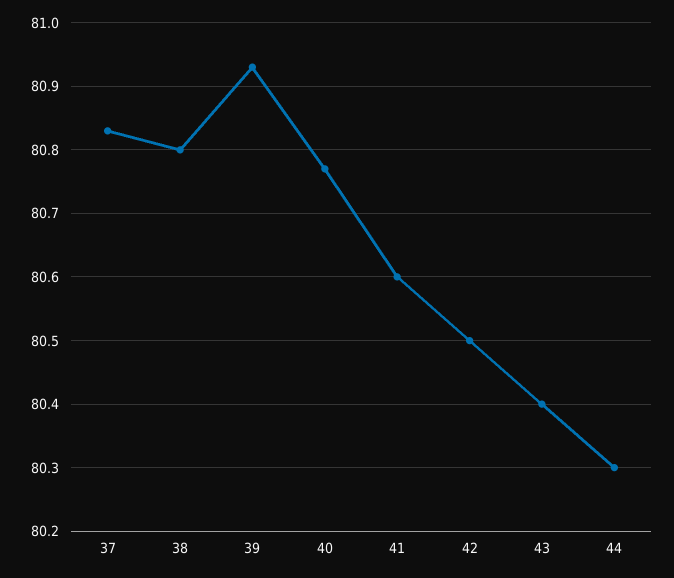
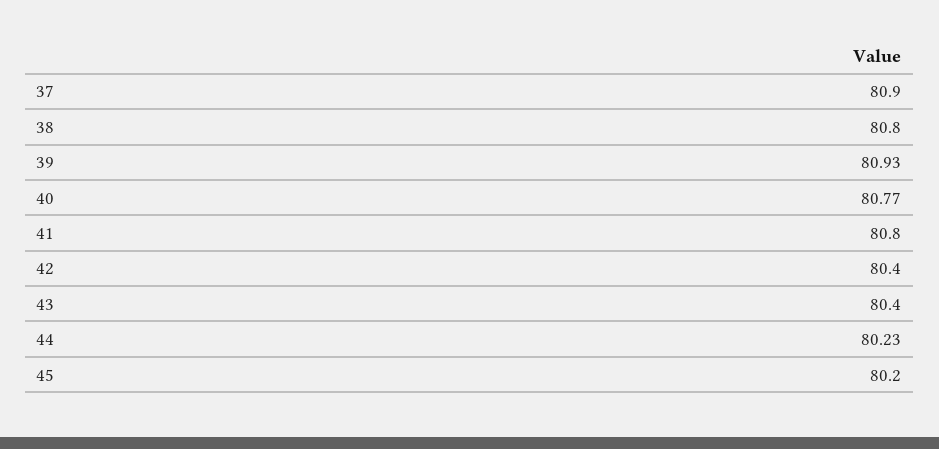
37: 80.83 -> 80.9
41: 80.6 -> 80.8
42: 80.5 -> 80.4
44: 80.3 -> 80.23
45: none -> 80.2

